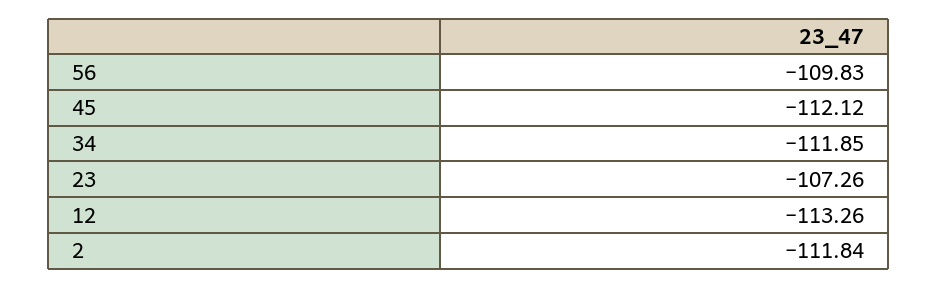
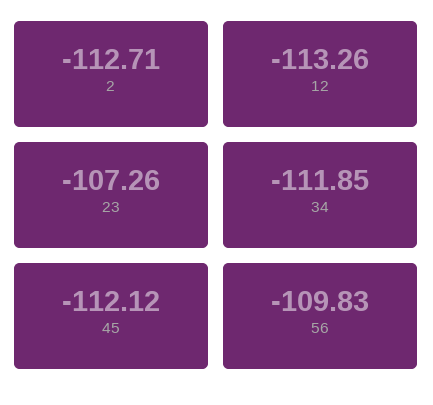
2: -111.84 -> -112.71

